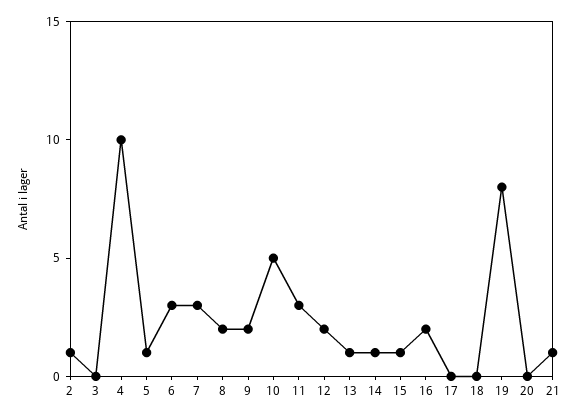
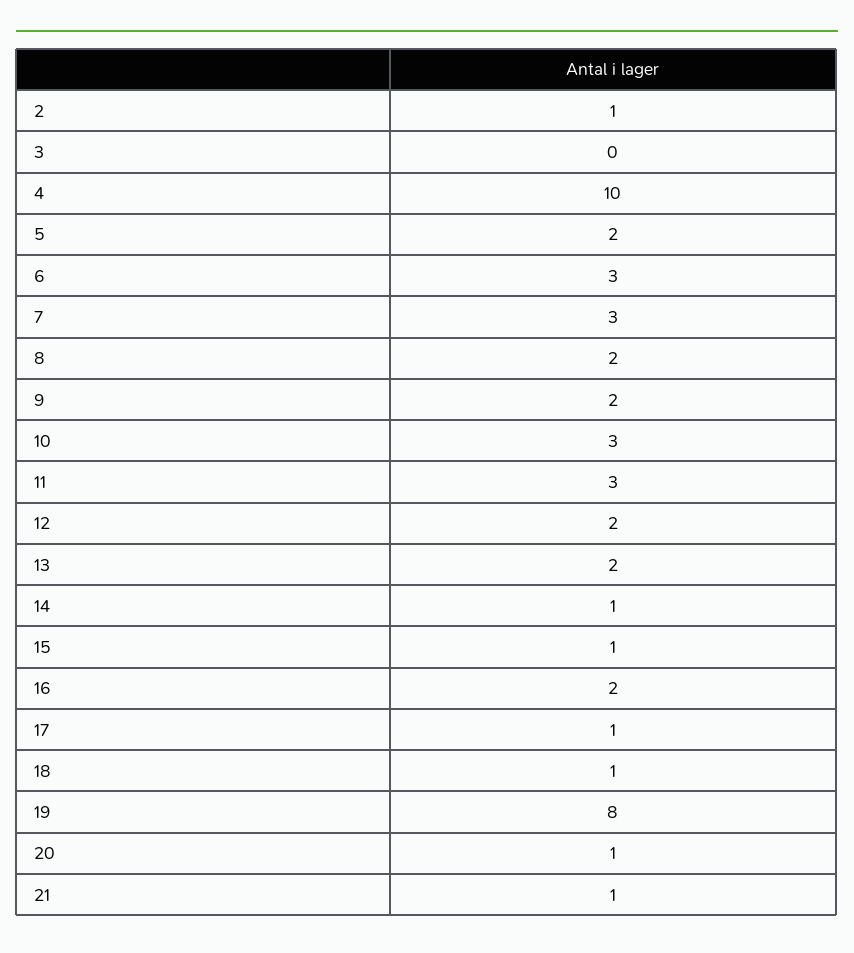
5: 1 -> 2
10: 5 -> 3
13: 1 -> 2
17: 0 -> 1
18: 0 -> 1
20: 0 -> 1

